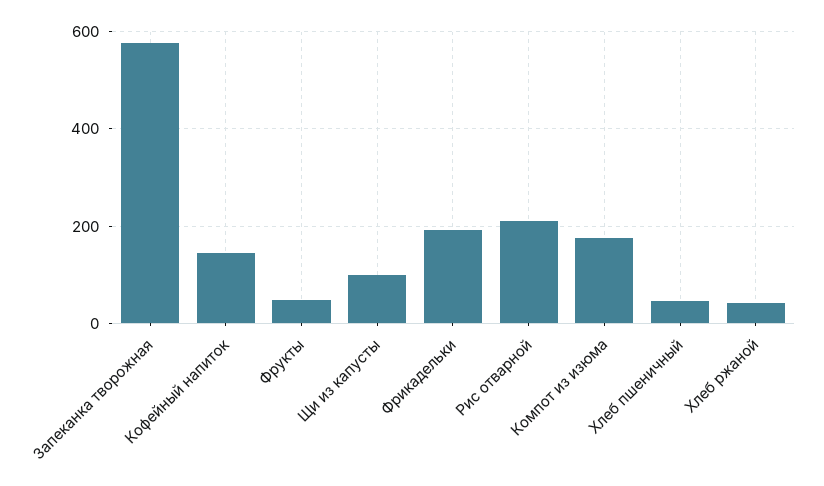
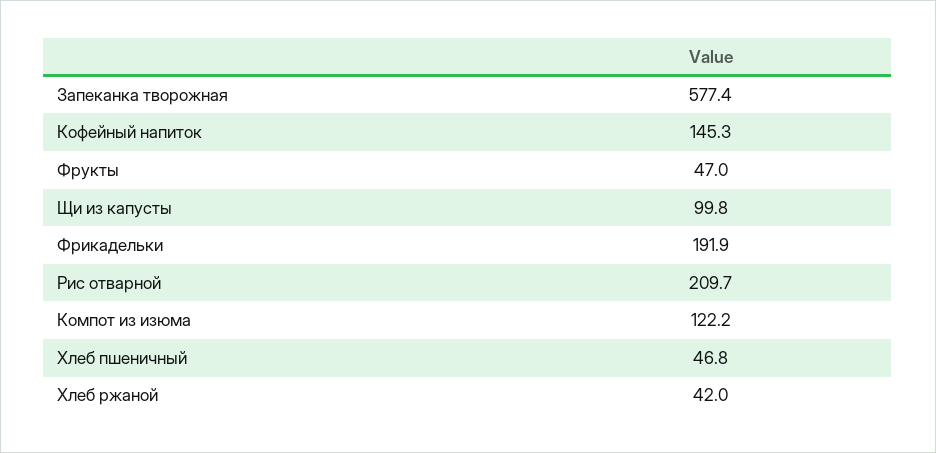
Компот из изюма: 180 -> 122.2

